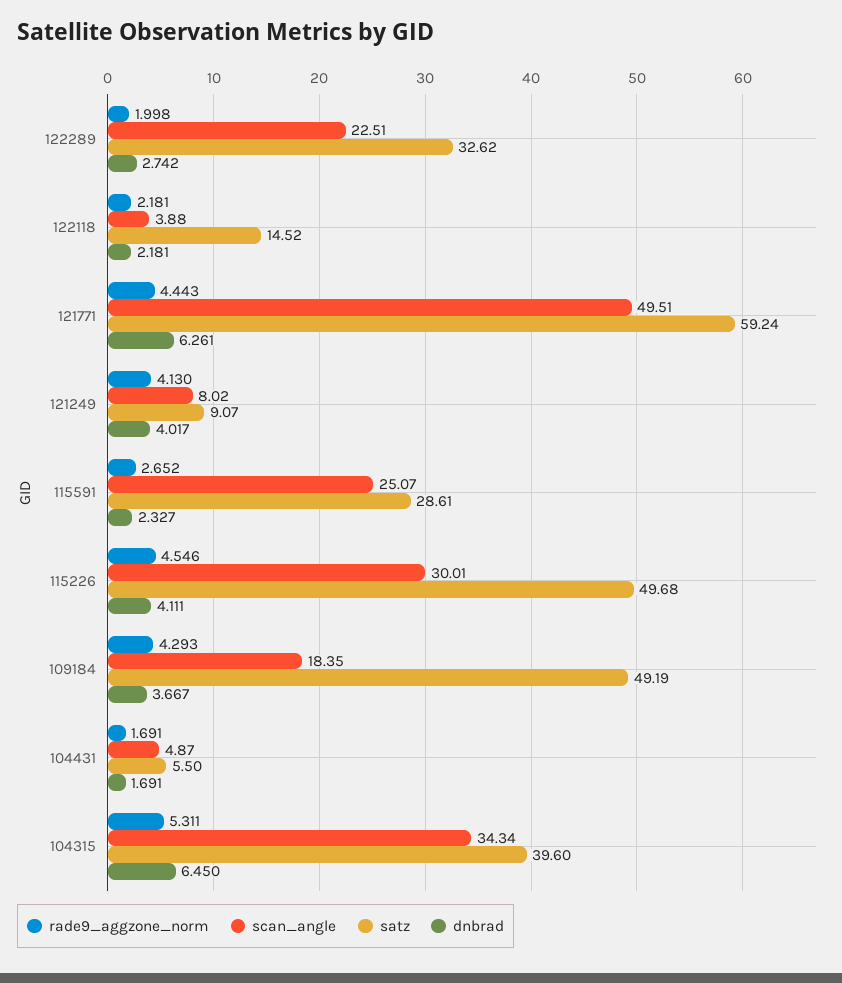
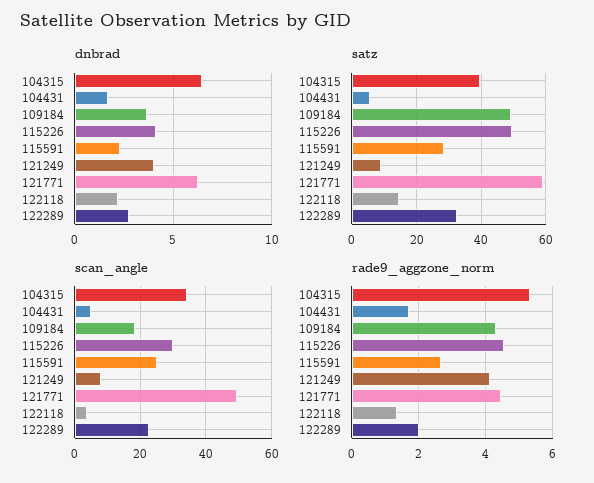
rade9_aggzone_norm, 122118: 2.181 -> 1.4

